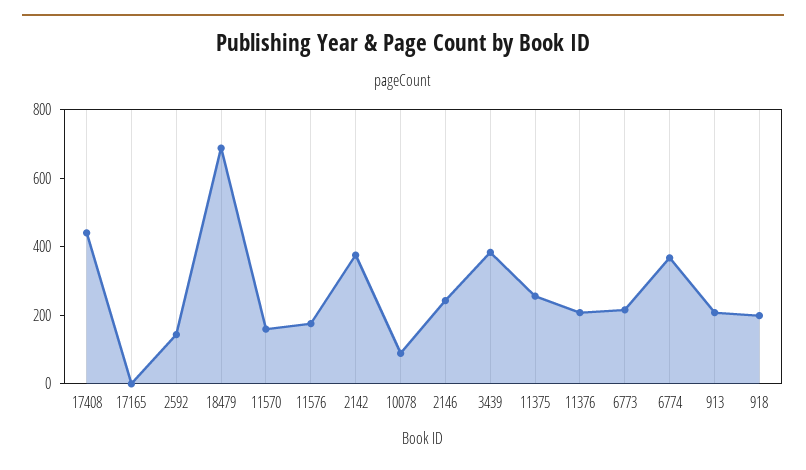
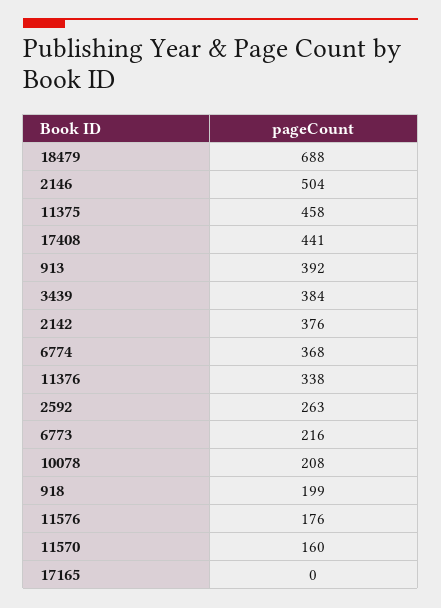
2592: 150 -> 263
10078: 100 -> 208
2146: 250 -> 504
11375: 250 -> 458
11376: 200 -> 338
913: 200 -> 392

